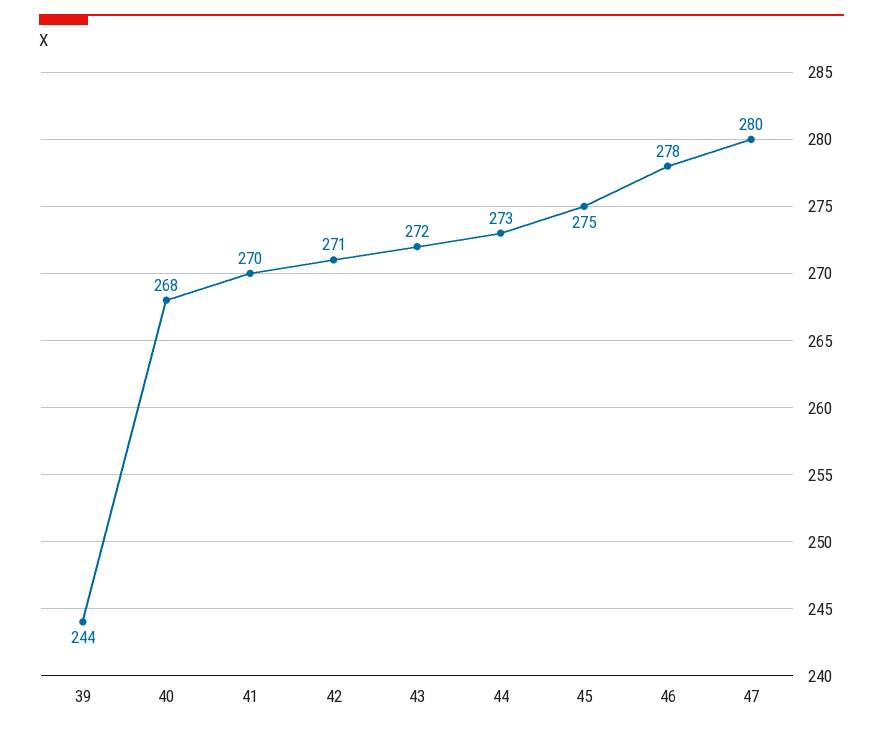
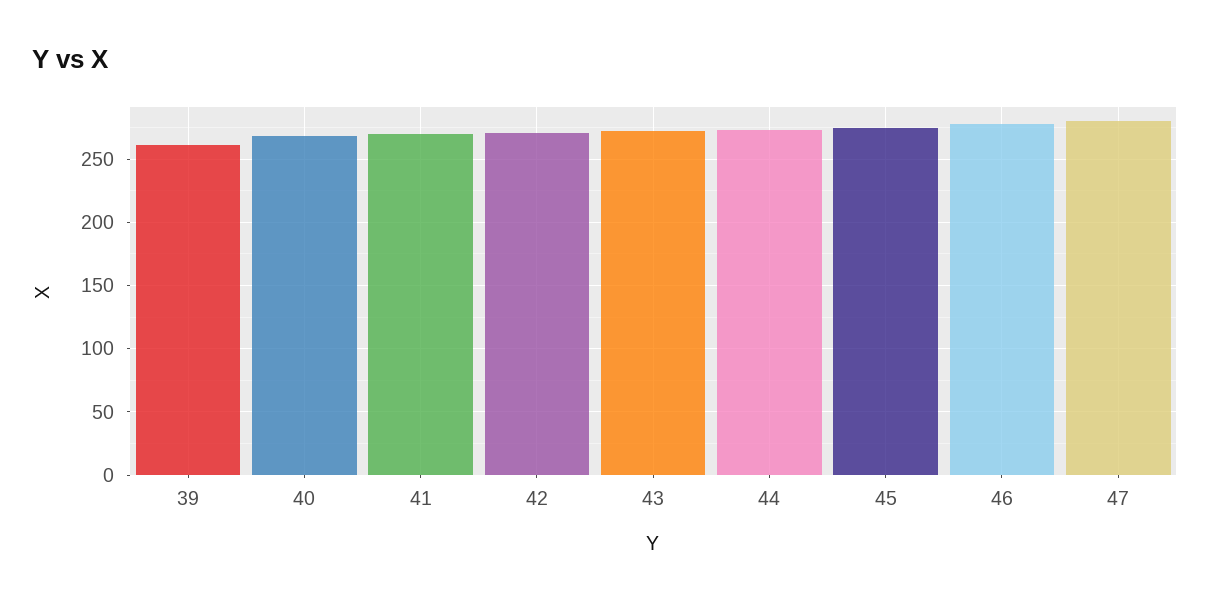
39: 244 -> 260

